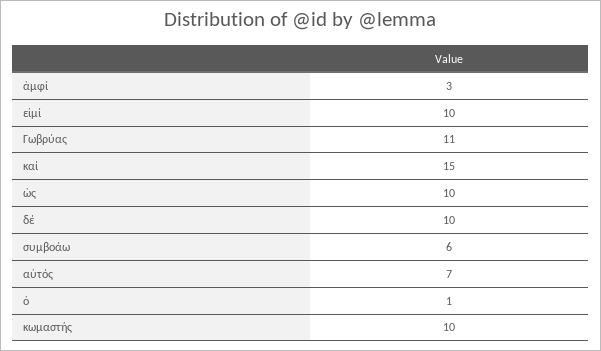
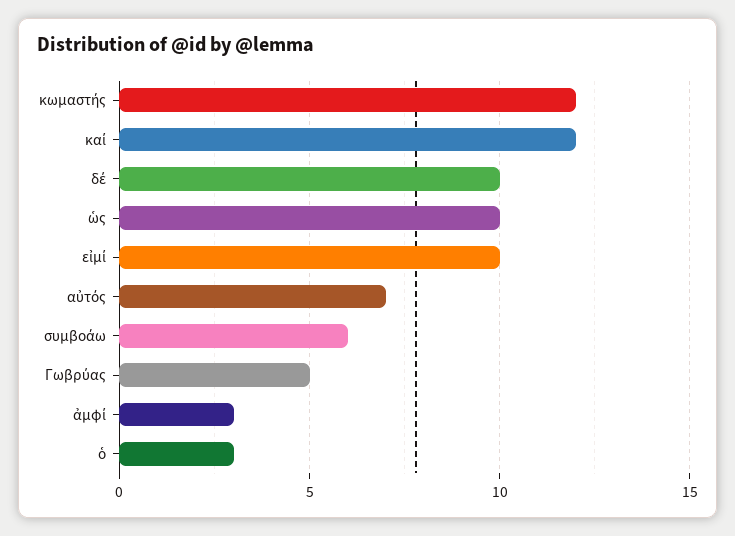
Γωβρύας: 11 -> 5
καί: 15 -> 12
ὁ: 1 -> 3
κωμαστής: 10 -> 12

